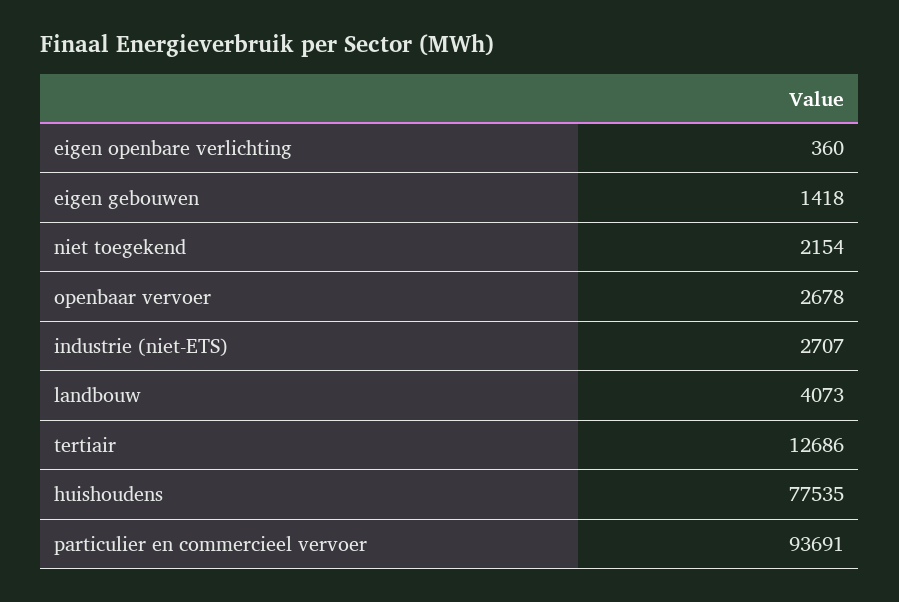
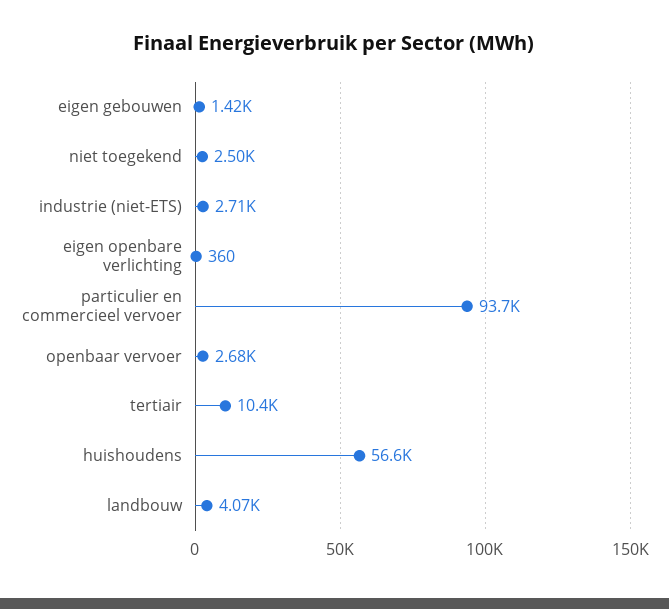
niet toegekend: 2154 -> 2500
tertiair: 12686 -> 10400
huishoudens: 77535 -> 56600

